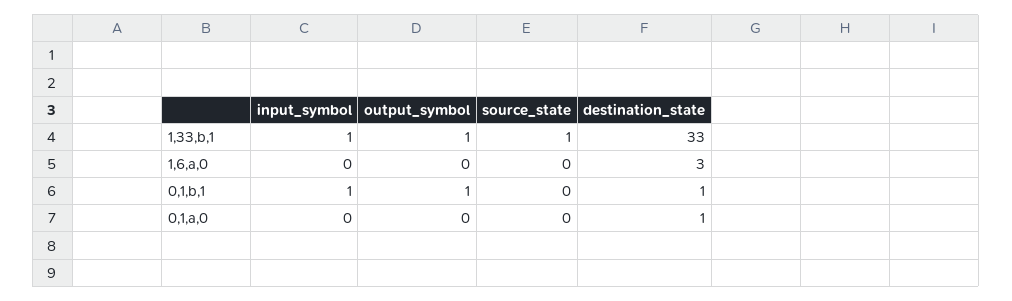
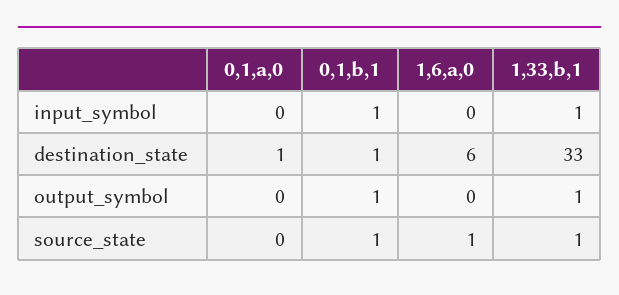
source_state, 1,6,a,0: 0 -> 1
destination_state, 1,6,a,0: 3 -> 6
source_state, 0,1,b,1: 0 -> 1

